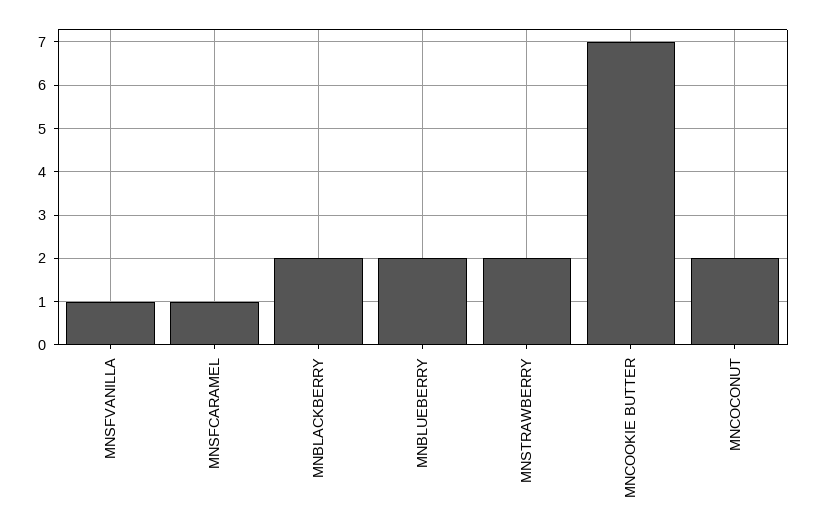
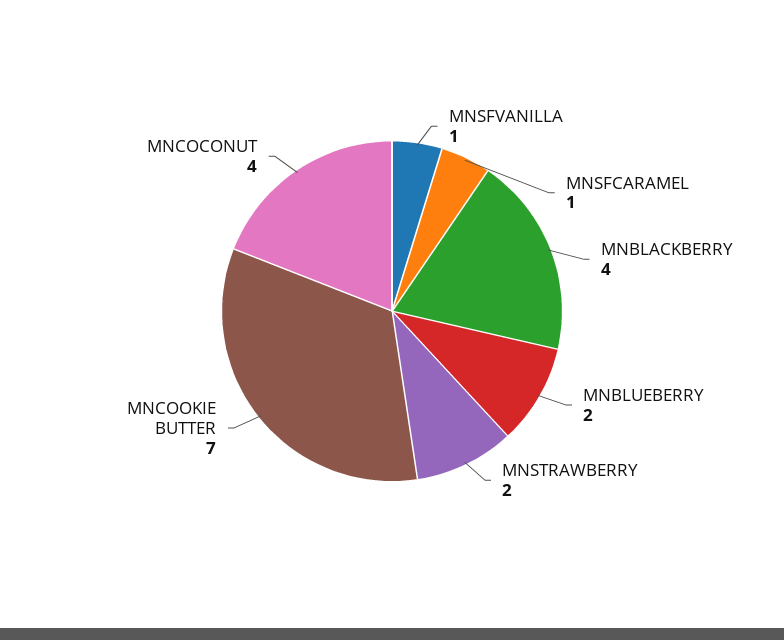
MNBLACKBERRY: 2 -> 4
MNCOCONUT: 2 -> 4

